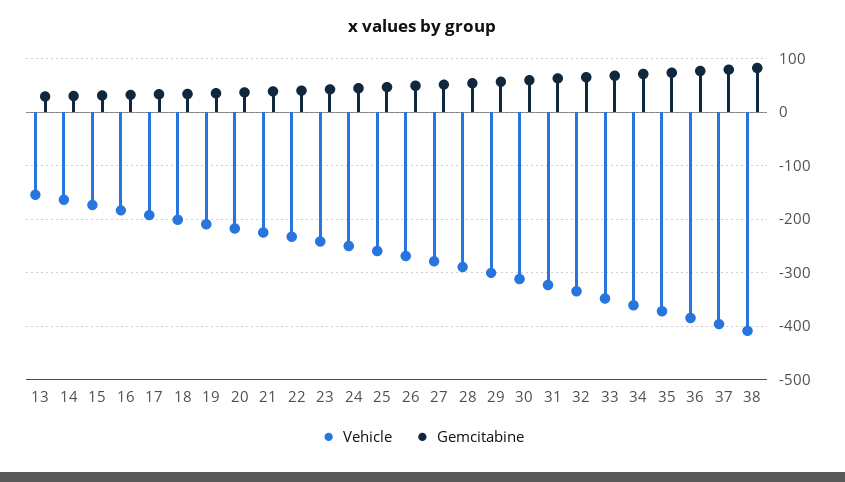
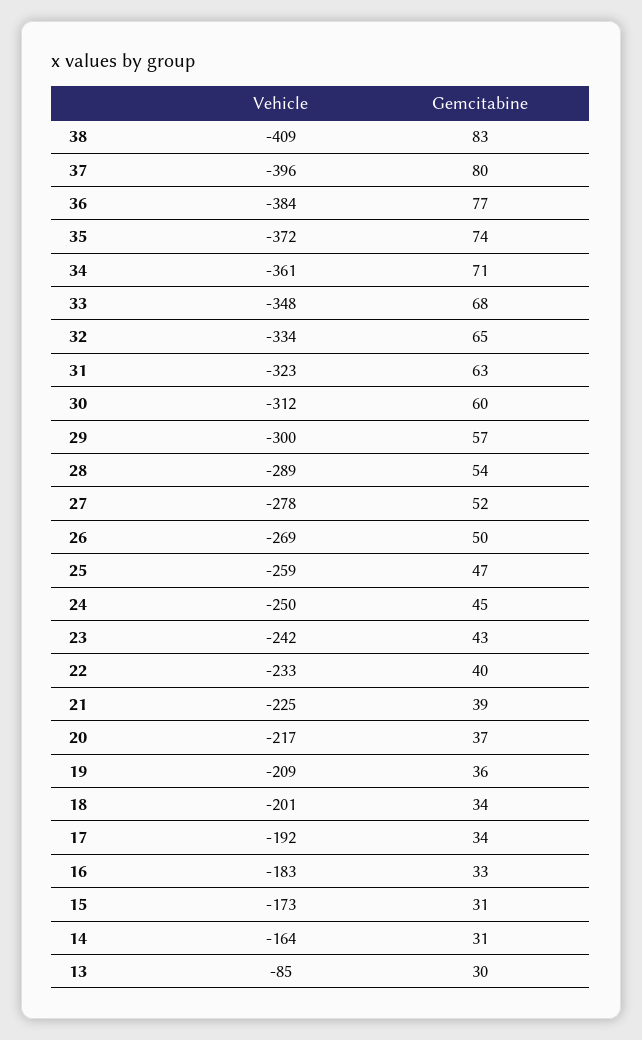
Vehicle, 13: -160 -> -85

